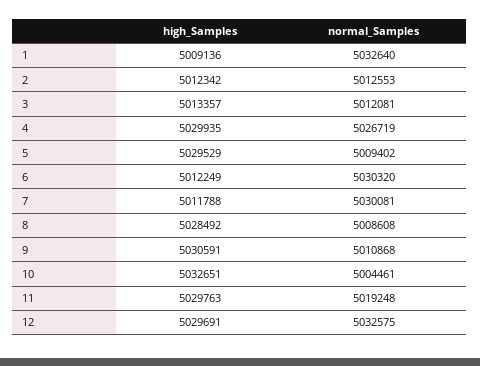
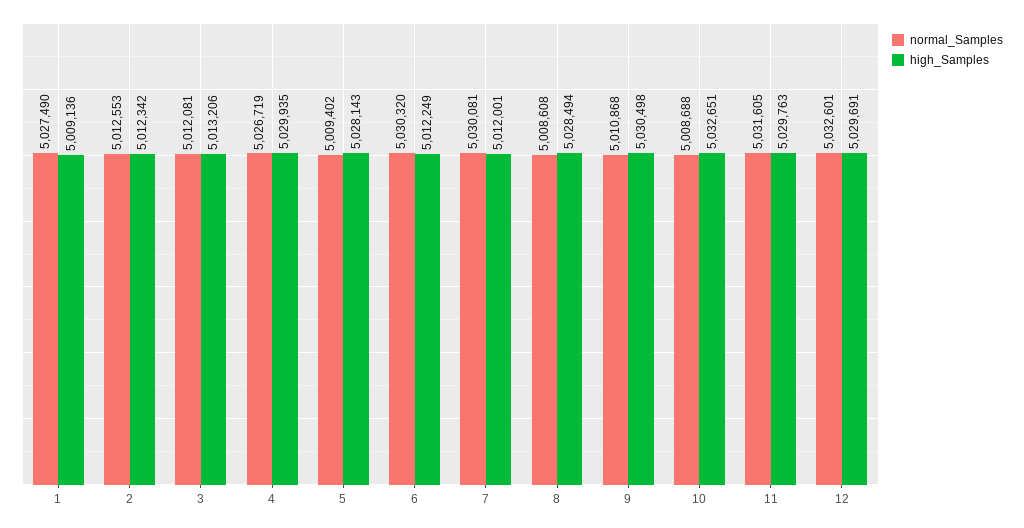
normal_Samples, 1: 5032640 -> 5027490
high_Samples, 3: 5013357 -> 5013206
high_Samples, 5: 5029529 -> 5028143
high_Samples, 7: 5011788 -> 5012001
high_Samples, 8: 5028492 -> 5028494
high_Samples, 9: 5030591 -> 5030498
normal_Samples, 10: 5004461 -> 5008688
normal_Samples, 11: 5019248 -> 5031605
normal_Samples, 12: 5032575 -> 5032601

